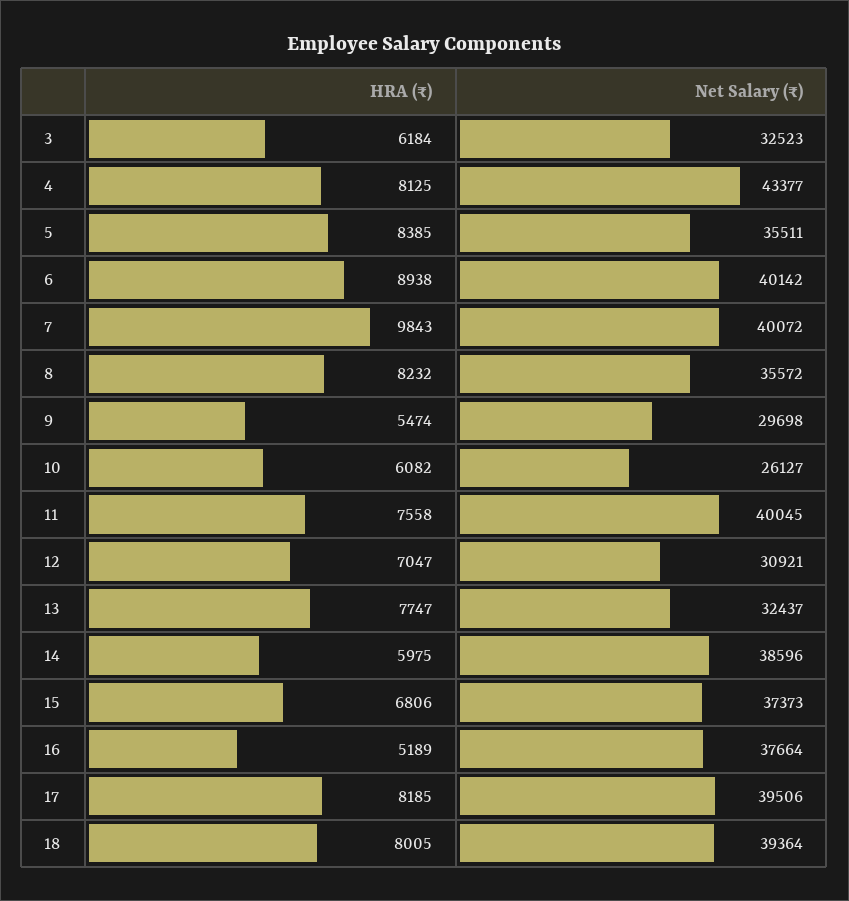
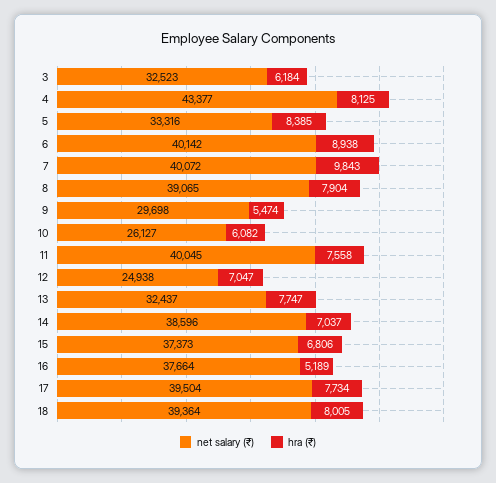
Net Salary (₹), 5: 35511 -> 33316
HRA (₹), 8: 8232 -> 7904
Net Salary (₹), 8: 35572 -> 39065
Net Salary (₹), 12: 30921 -> 24938
HRA (₹), 14: 5975 -> 7037
HRA (₹), 17: 8185 -> 7734
Net Salary (₹), 17: 39506 -> 39504

